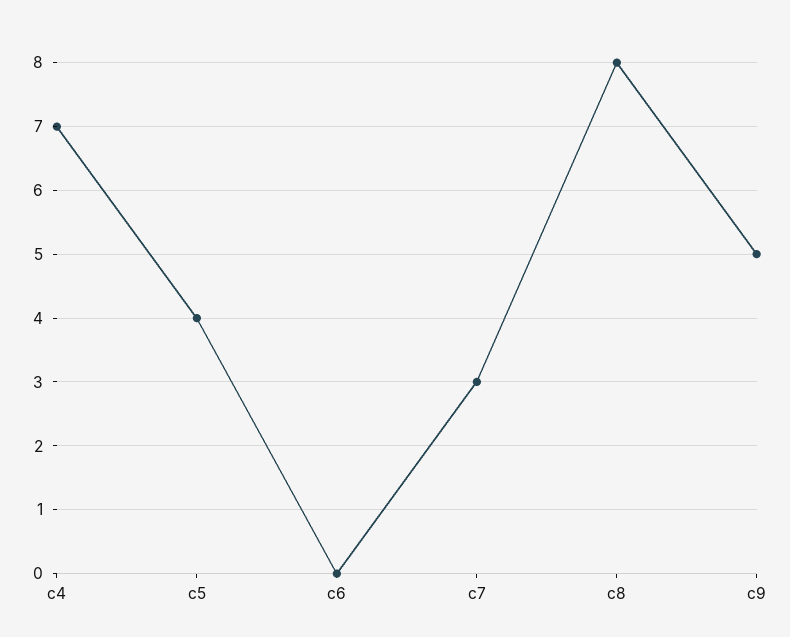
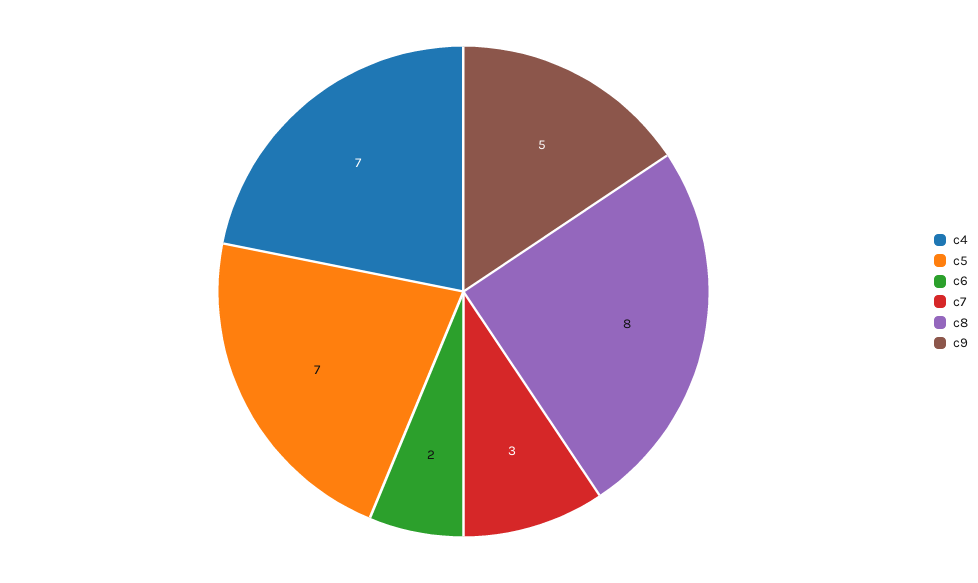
c5: 4 -> 7
c6: 0 -> 2

